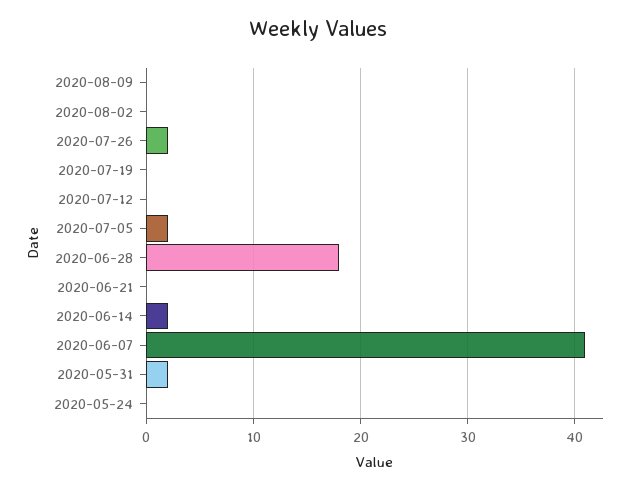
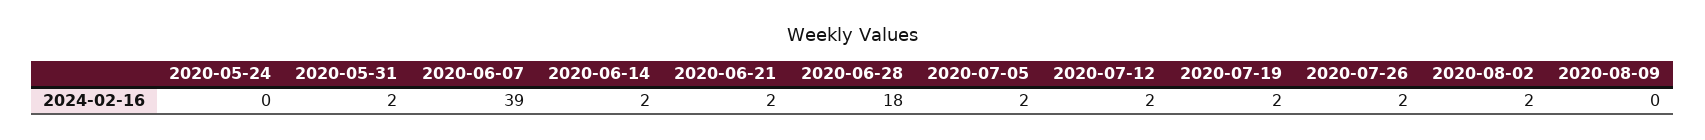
2020-08-02: 0 -> 2
2020-07-19: 0 -> 2
2020-07-12: 0 -> 2
2020-06-21: 0 -> 2
2020-06-07: 41 -> 39

